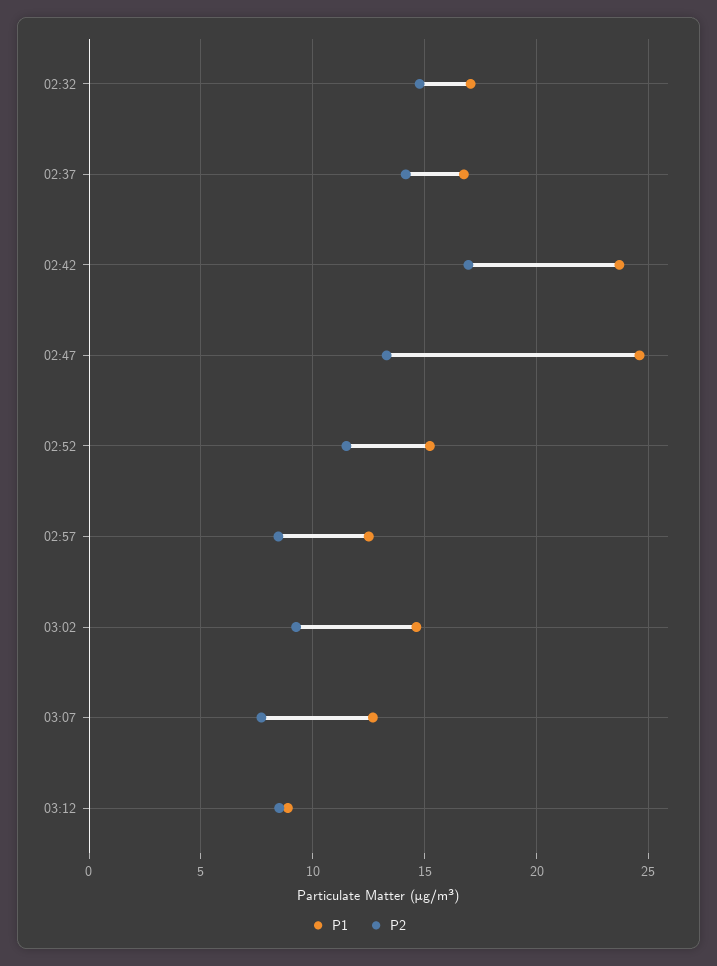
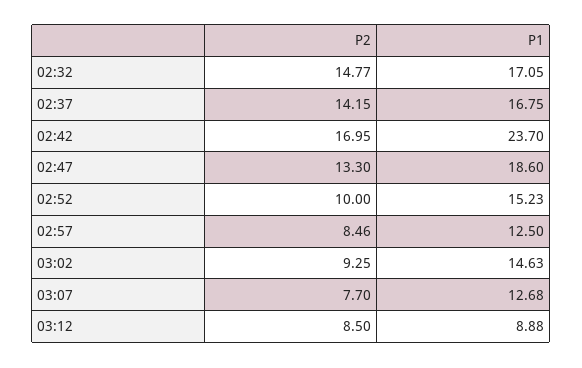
P1, 02:47: 24.5 -> 18.6
P2, 02:52: 11.5 -> 10

